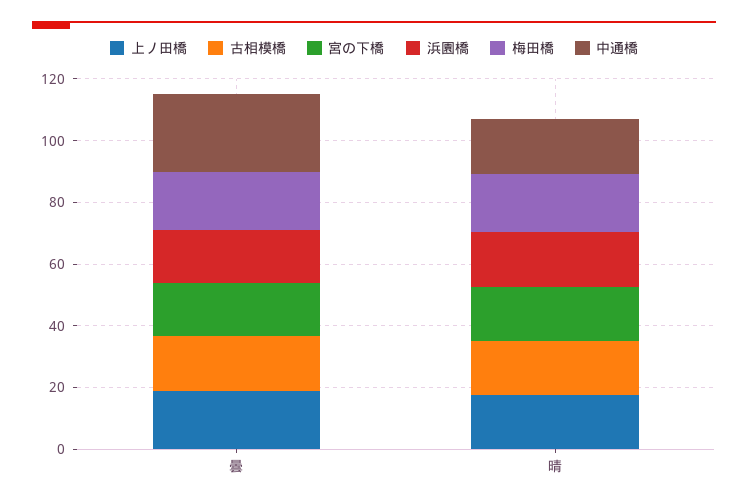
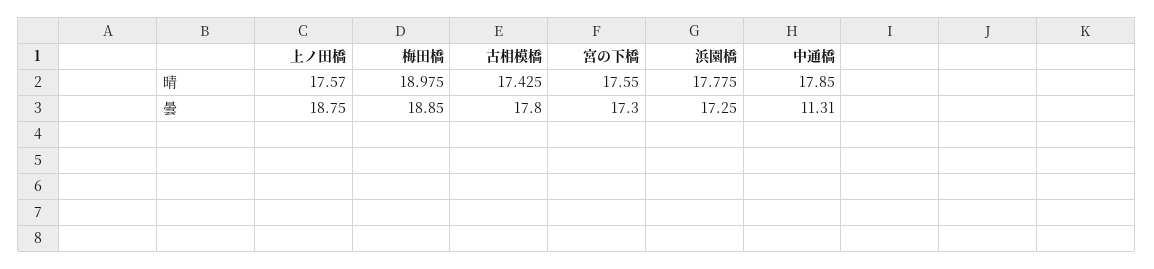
中通橋, 曇: 25 -> 11.31

